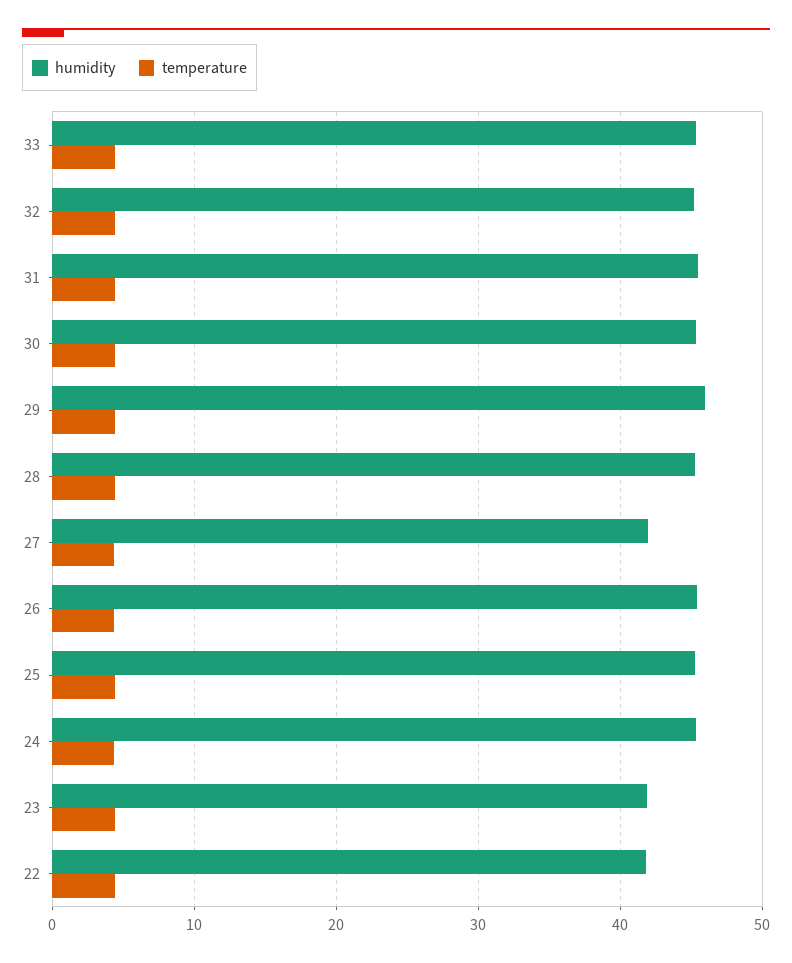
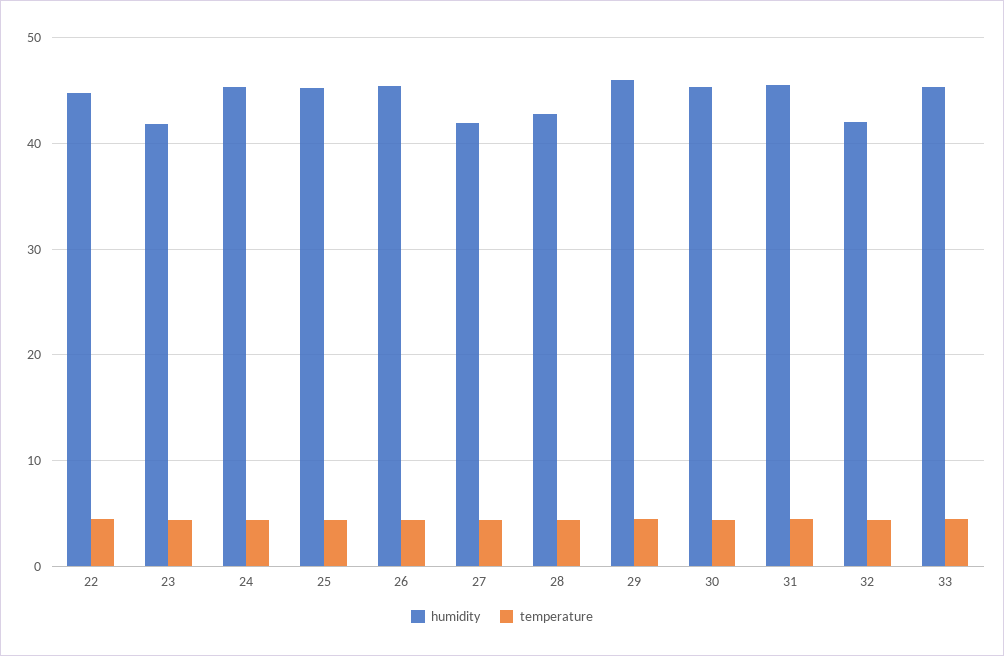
humidity, 32: 45 -> 42
humidity, 28: 45 -> 43
humidity, 22: 42 -> 45

